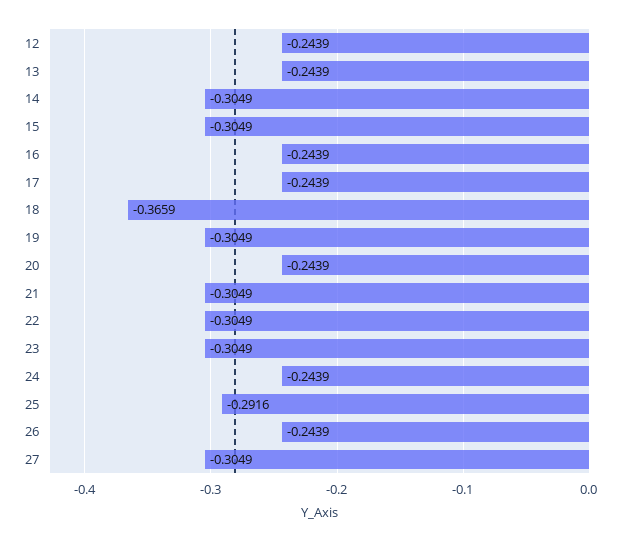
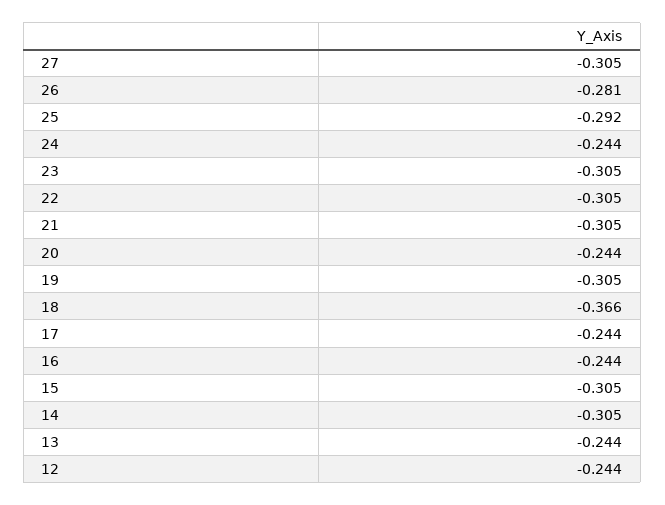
26: -0.2439 -> -0.281

